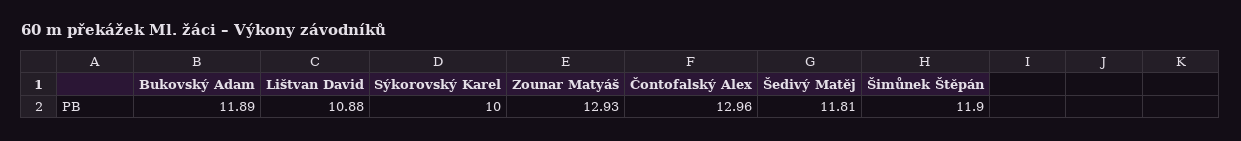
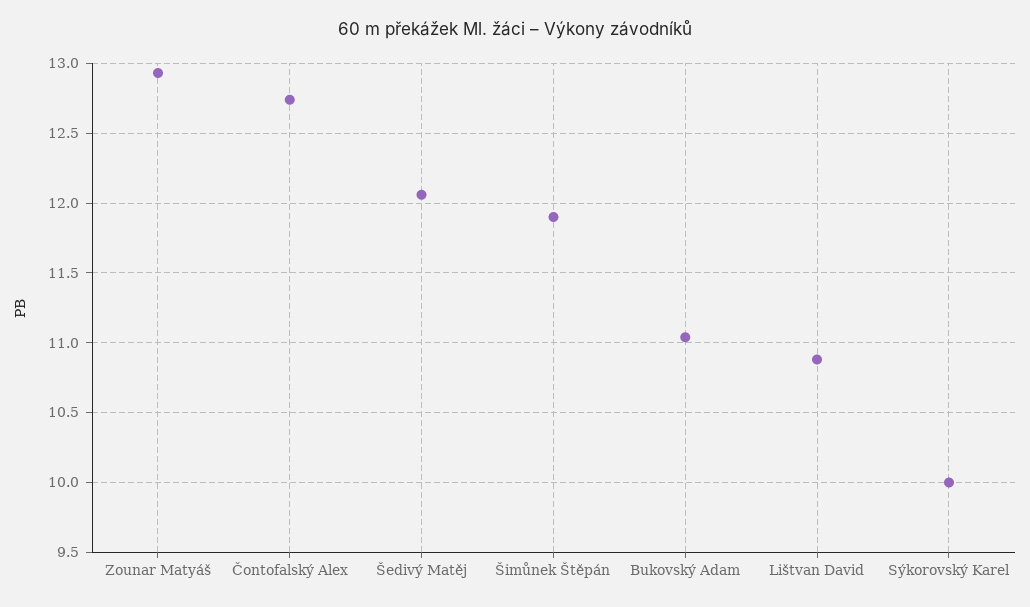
Bukovský Adam: 11.89 -> 11.05
Čontofalský Alex: 12.96 -> 12.75
Šedivý Matěj: 11.81 -> 12.05

